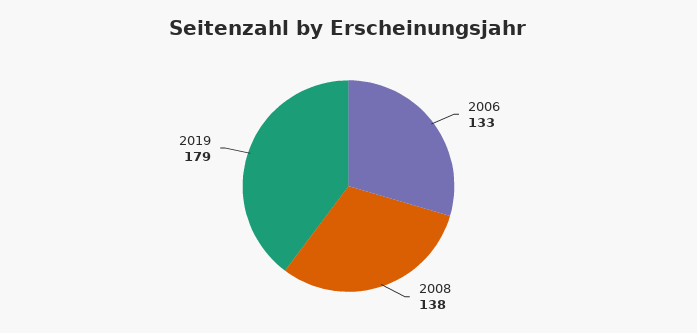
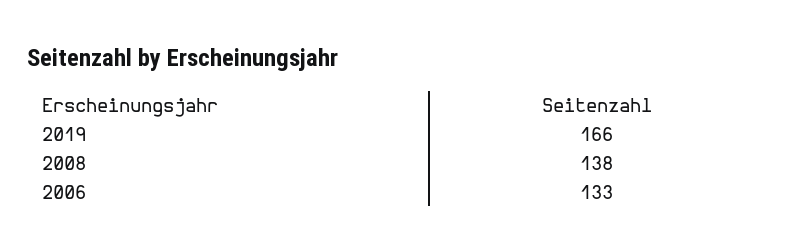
2019: 179 -> 166

